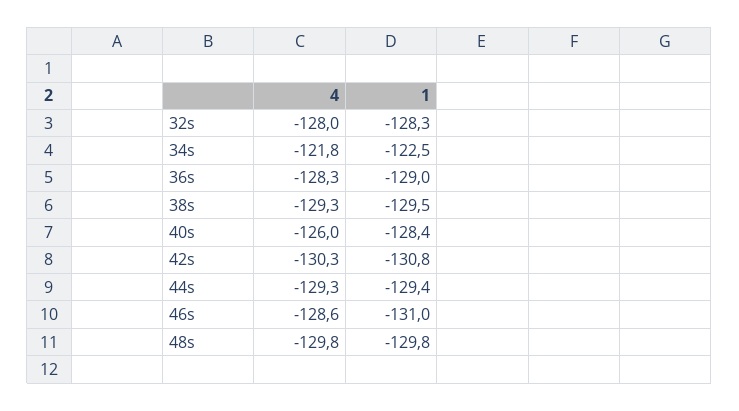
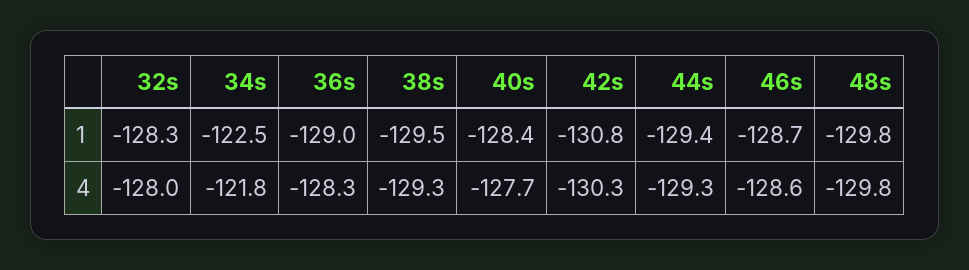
4, 40s: -126 -> -127.7
1, 46s: -131 -> -128.7

